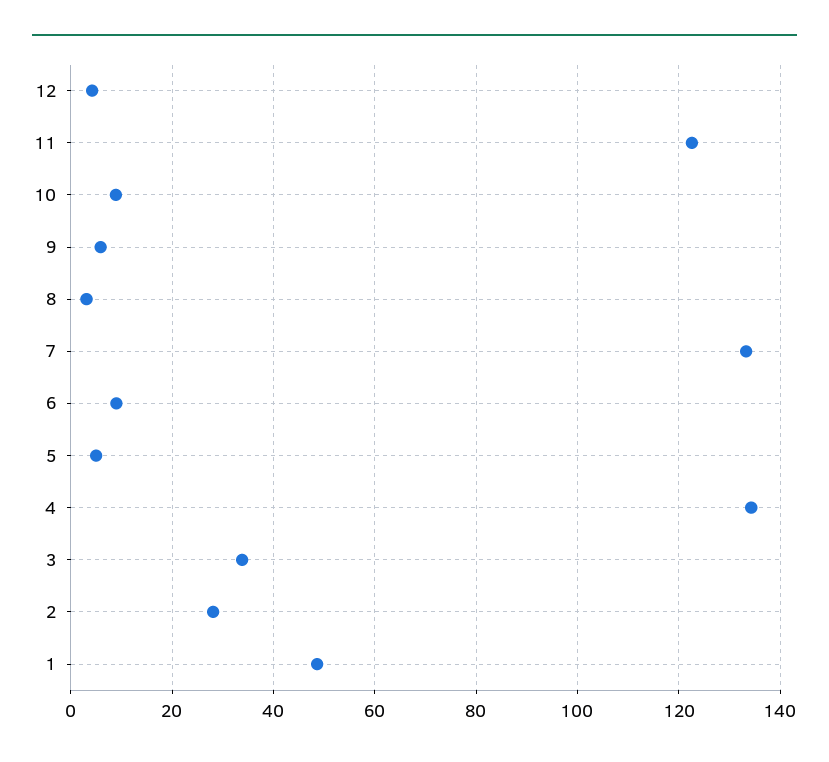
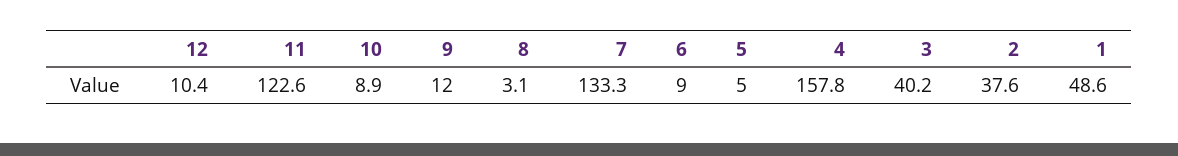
12: 4 -> 10.4
9: 6 -> 12
4: 134 -> 157.8
3: 34 -> 40.2
2: 28 -> 37.6

